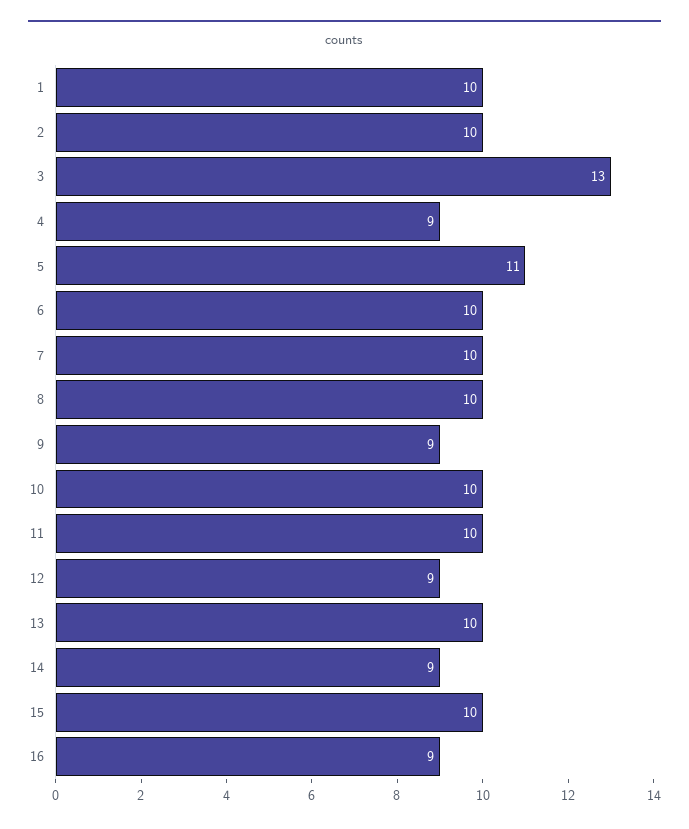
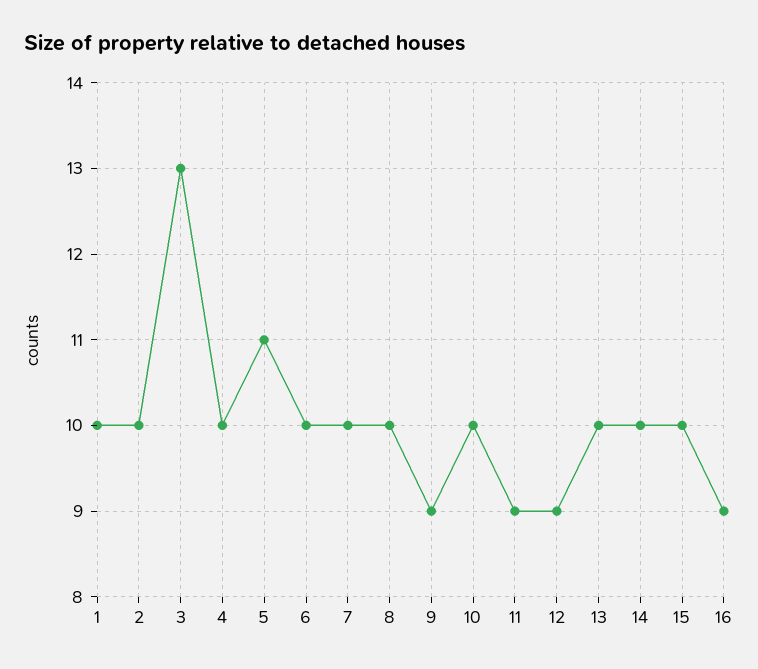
4: 9 -> 10
11: 10 -> 9
14: 9 -> 10

